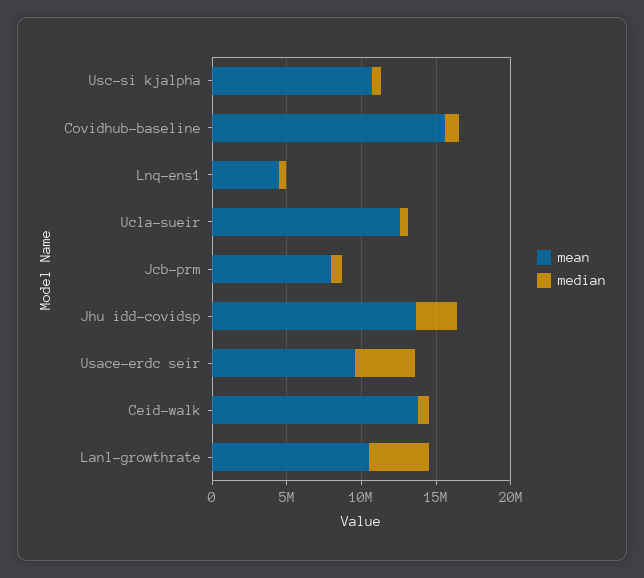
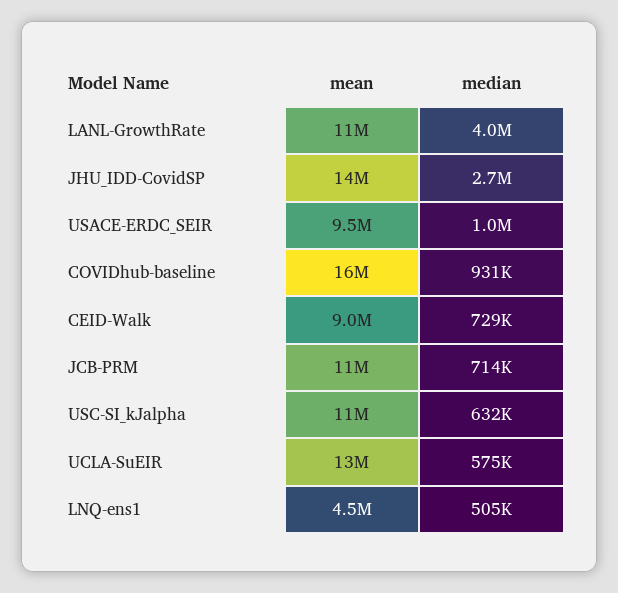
mean, Jcb-prm: 8000000 -> 11000000
median, Usace-erdc seir: 4000000 -> 1000000
mean, Ceid-walk: 14000000 -> 9000000

